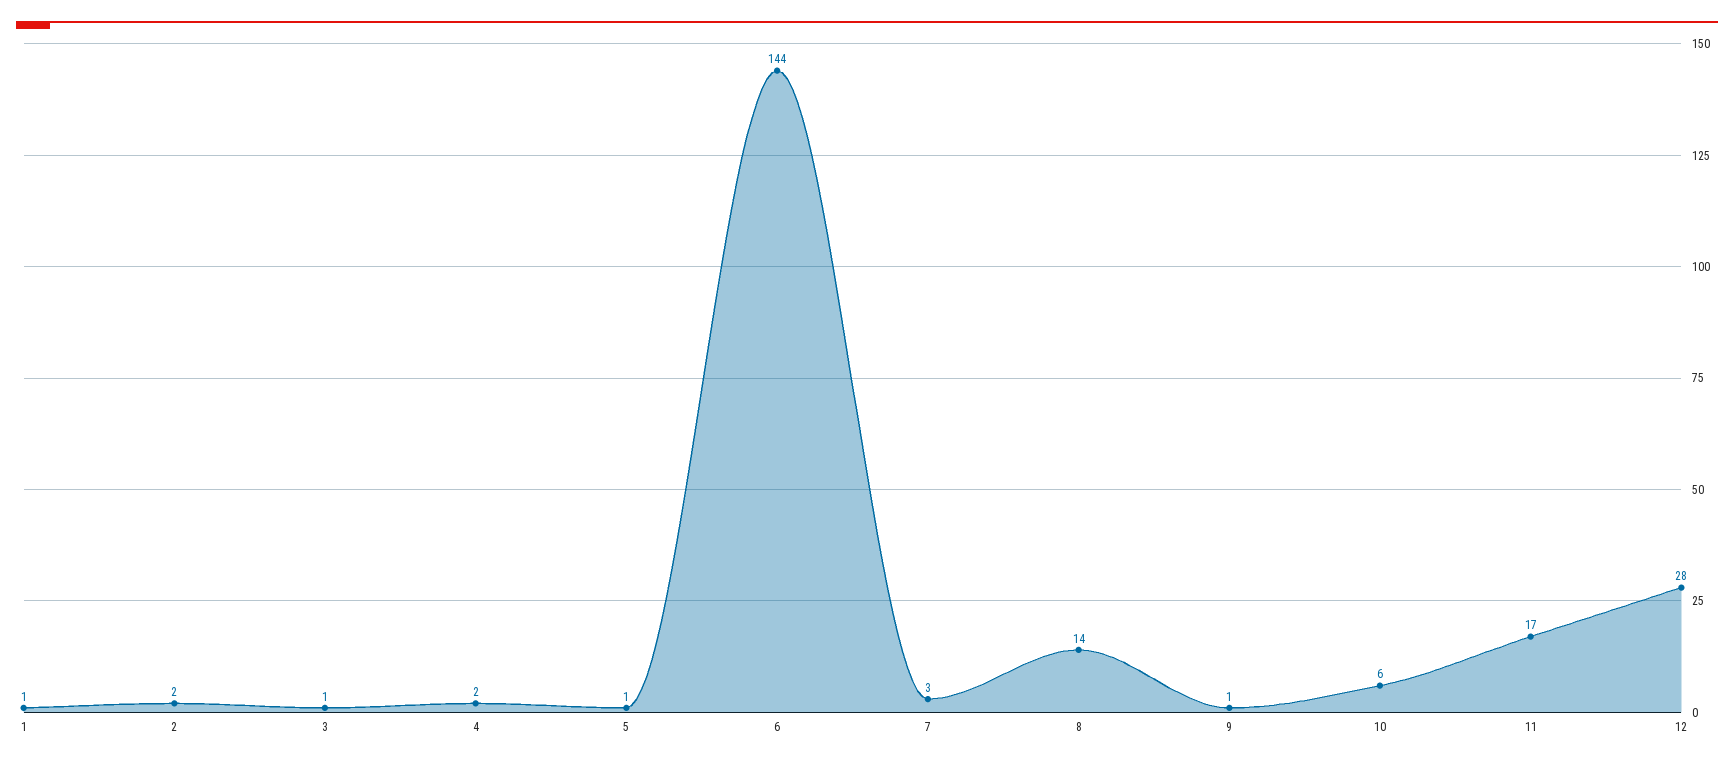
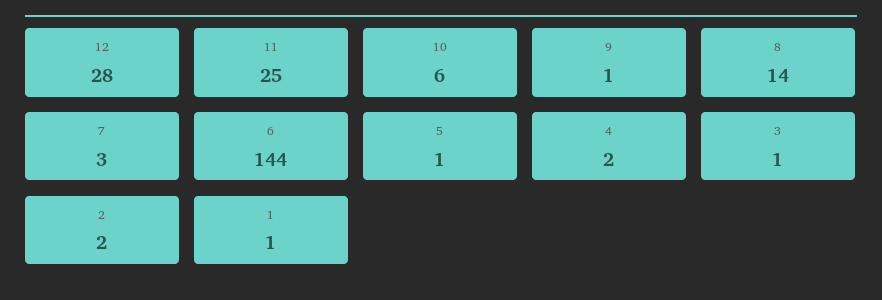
11: 17 -> 25

